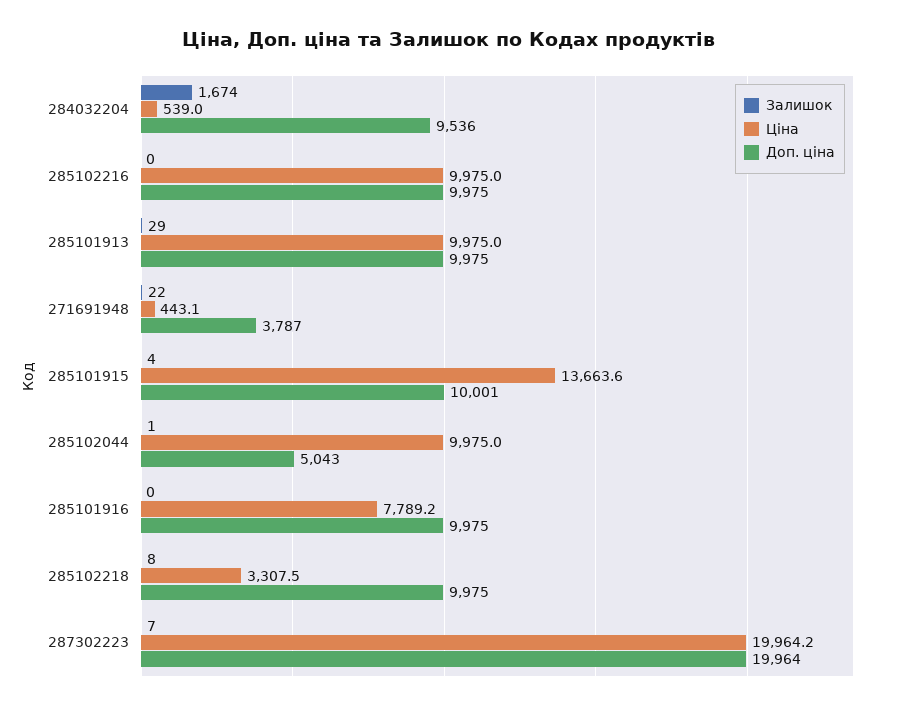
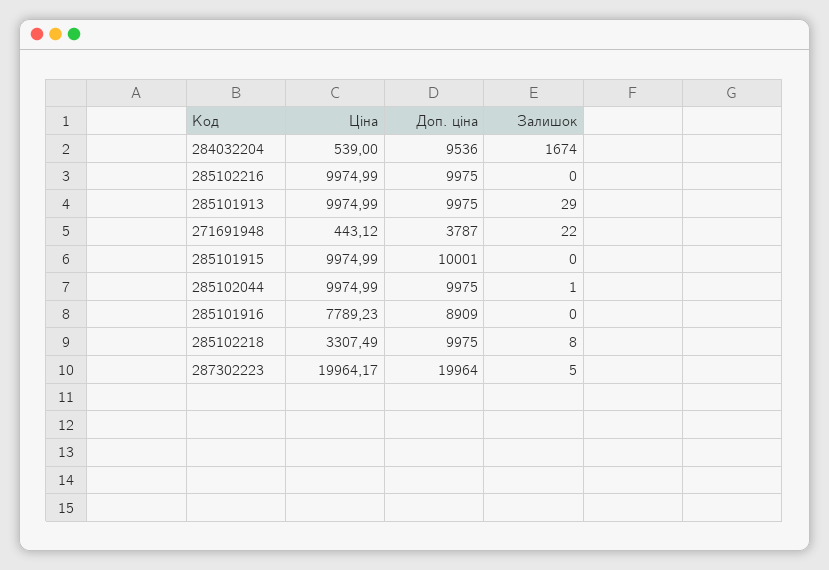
Залишок, 285101915: 4 -> 0
Ціна, 285101915: 13663.6 -> 9974.99
Доп. ціна, 285102044: 5043 -> 9975
Доп. ціна, 285101916: 9975 -> 8909
Залишок, 287302223: 7 -> 5

